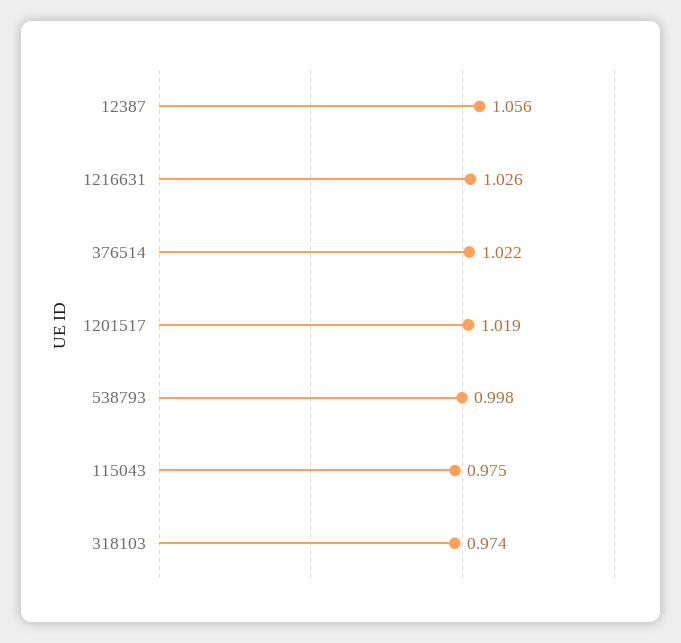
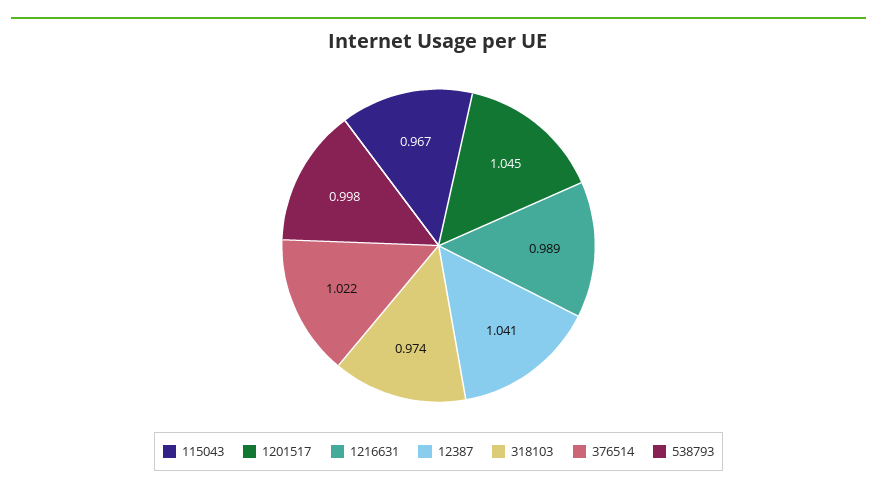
12387: 1.056 -> 1.041
1216631: 1.026 -> 0.989
1201517: 1.019 -> 1.045
115043: 0.975 -> 0.967

